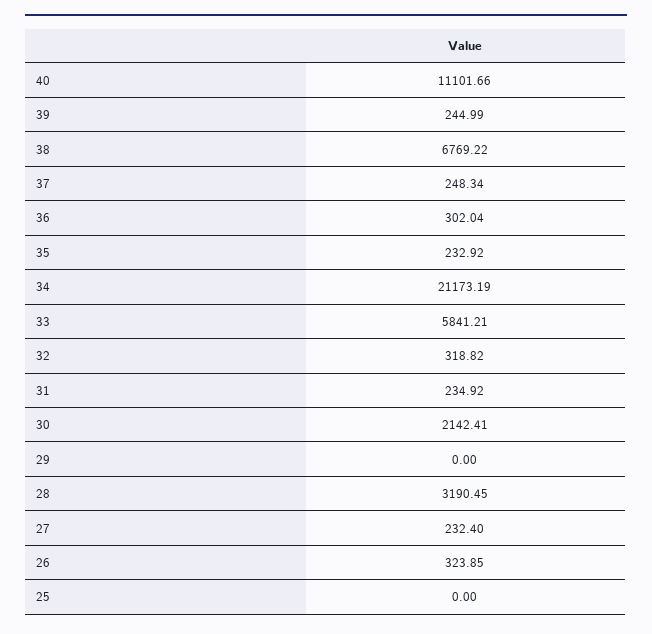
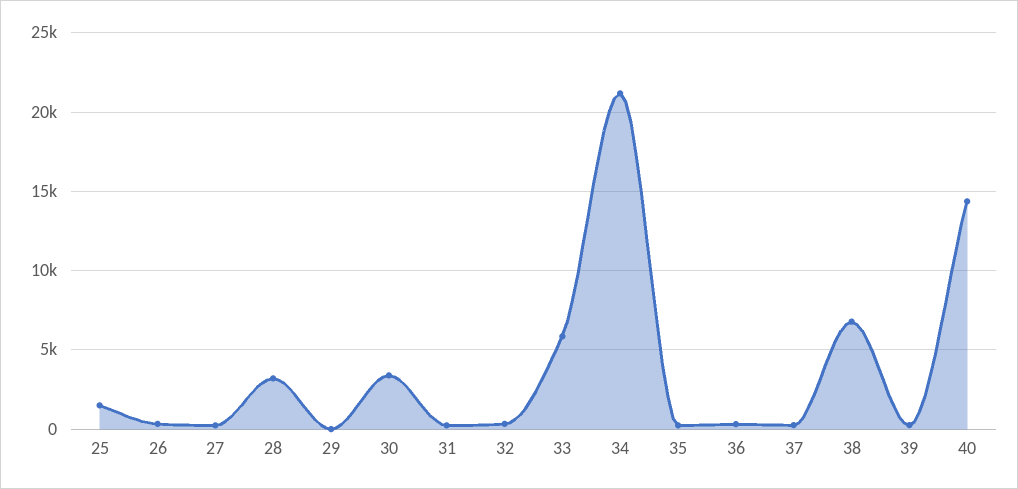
40: 11101.66 -> 14500
30: 2142.41 -> 3500
25: 0 -> 1500

